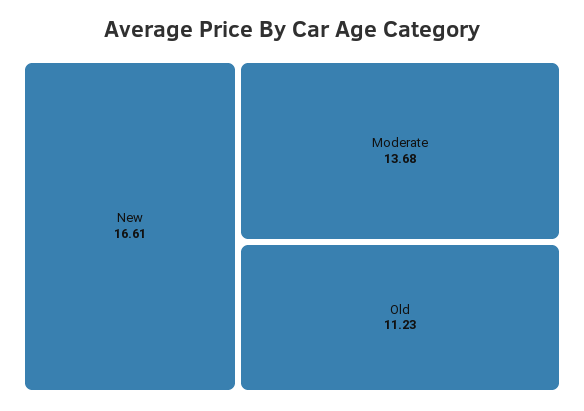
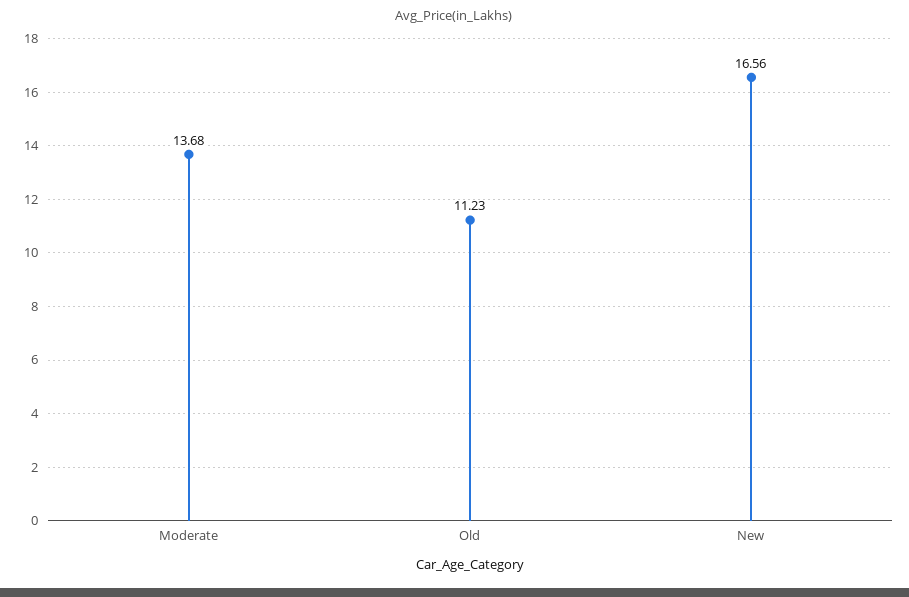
New: 16.61 -> 16.56

